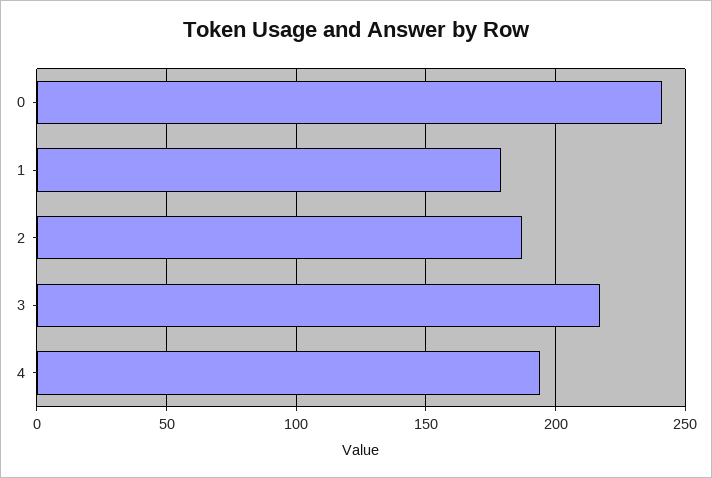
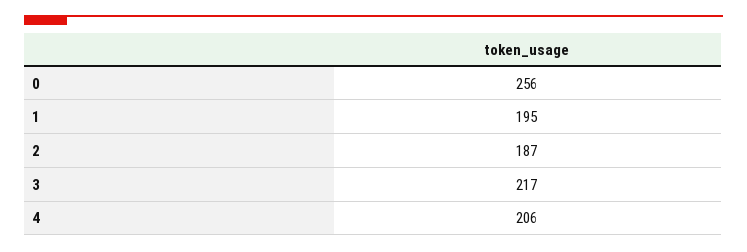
0: 240 -> 256
1: 180 -> 195
4: 195 -> 206

